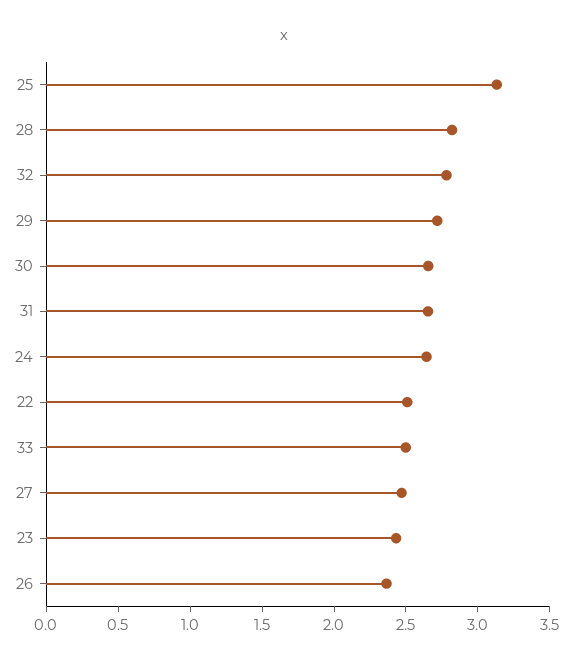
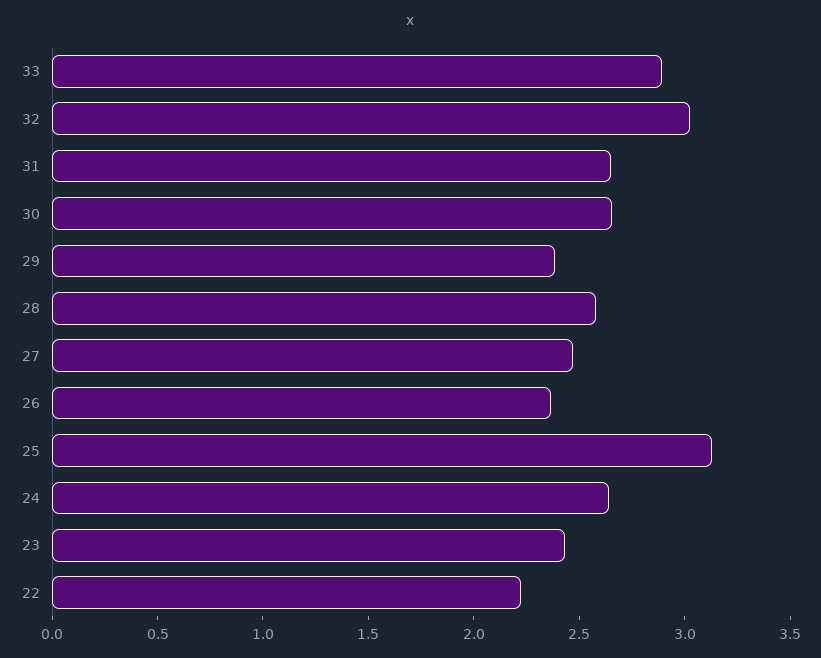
28: 2.8 -> 2.6
32: 2.8 -> 3
29: 2.7 -> 2.4
22: 2.5 -> 2.2
33: 2.5 -> 2.9

